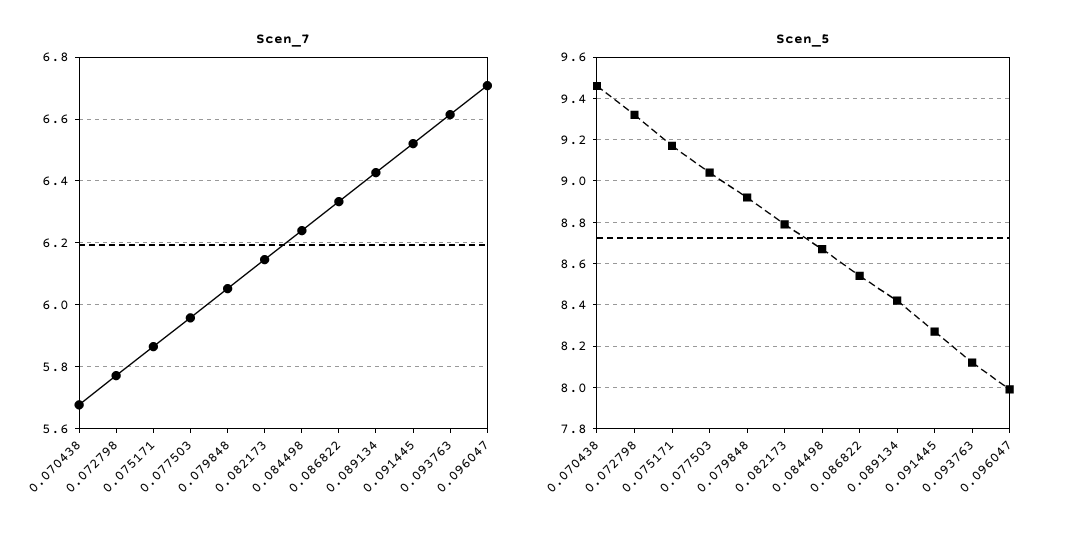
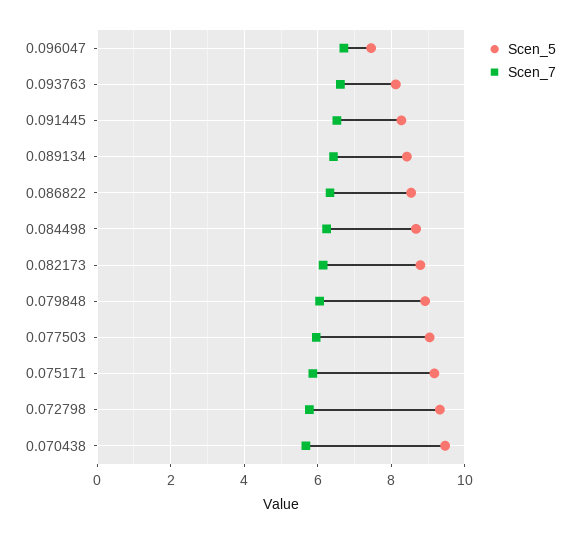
Scen_5, 0.096047: 8 -> 7.4

